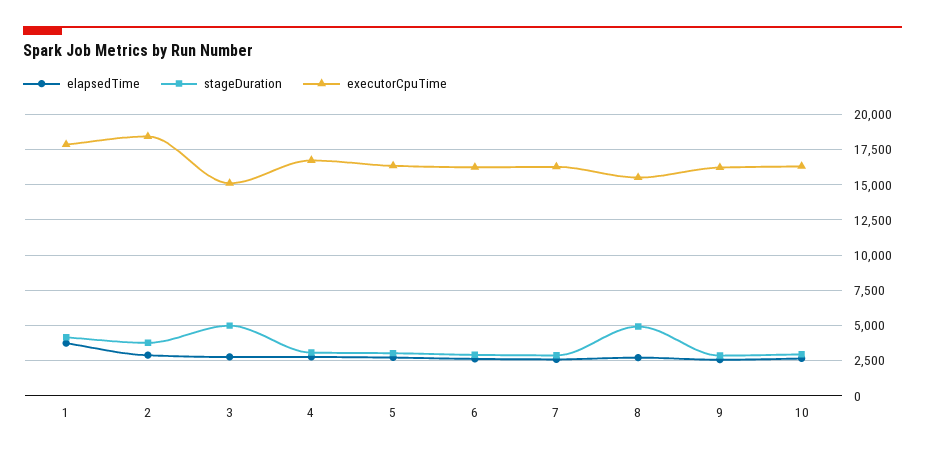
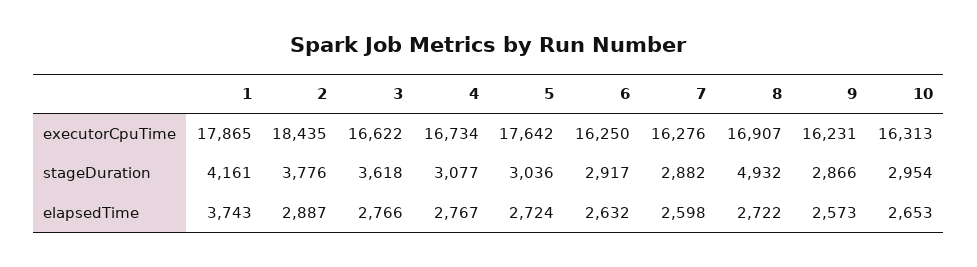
stageDuration, 3: 5000 -> 3618
executorCpuTime, 3: 15000 -> 16622
executorCpuTime, 5: 16500 -> 17642
executorCpuTime, 8: 15500 -> 16907

